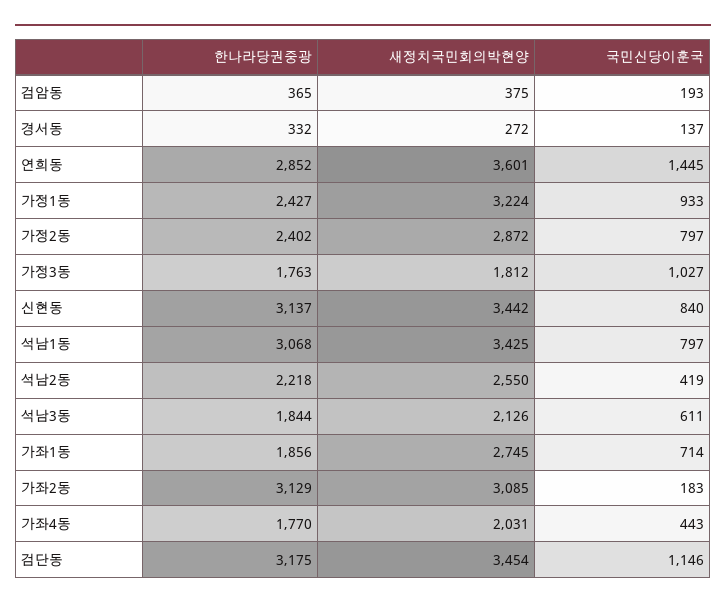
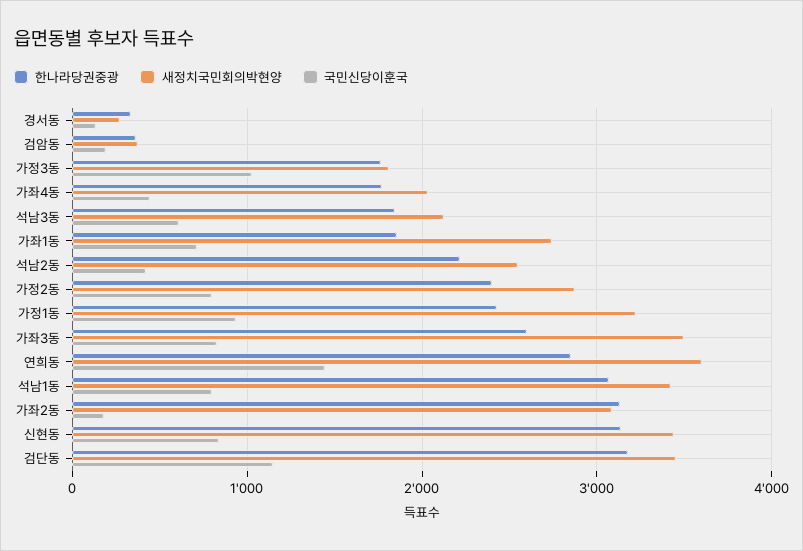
한나라당권중광, 가좌3동: none -> 2600
새정치국민회의박현양, 가좌3동: none -> 3500
국민신당이훈국, 가좌3동: none -> 800

